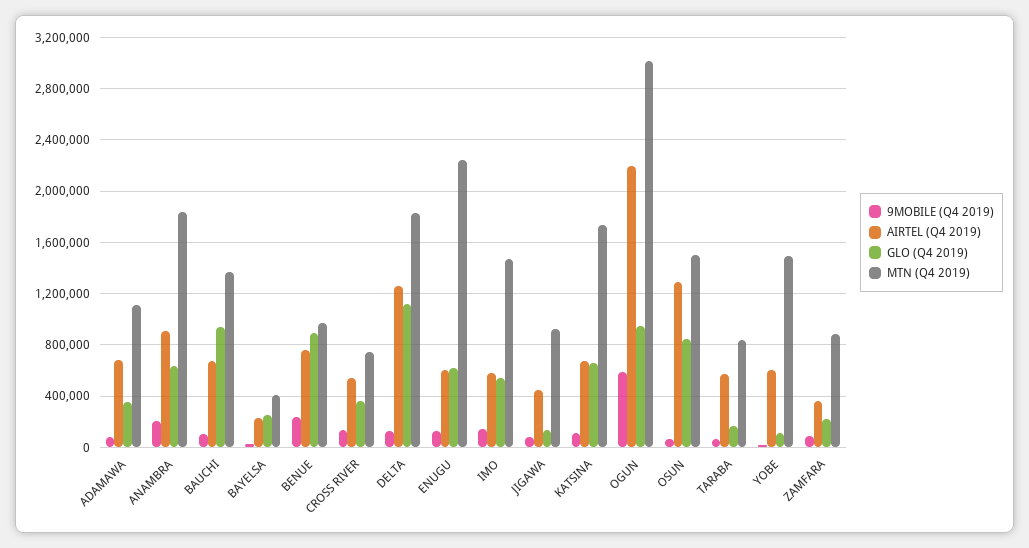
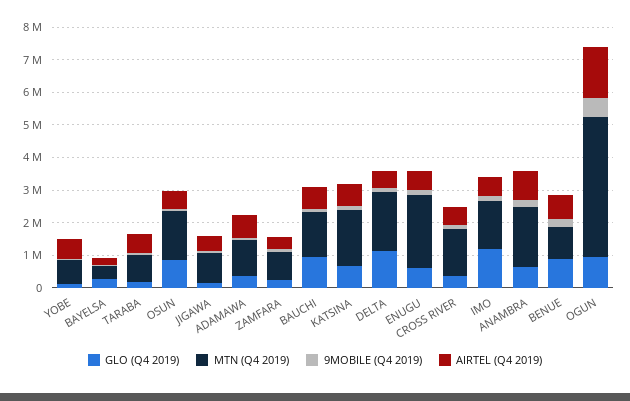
MTN (Q4 2019), CROSS RIVER: 750000 -> 1500000
AIRTEL (Q4 2019), DELTA: 1250000 -> 500000
GLO (Q4 2019), IMO: 550000 -> 1250000
AIRTEL (Q4 2019), OGUN: 2200000 -> 1500000
MTN (Q4 2019), OGUN: 3000000 -> 4250000
AIRTEL (Q4 2019), OSUN: 1300000 -> 500000
MTN (Q4 2019), YOBE: 1500000 -> 750000

